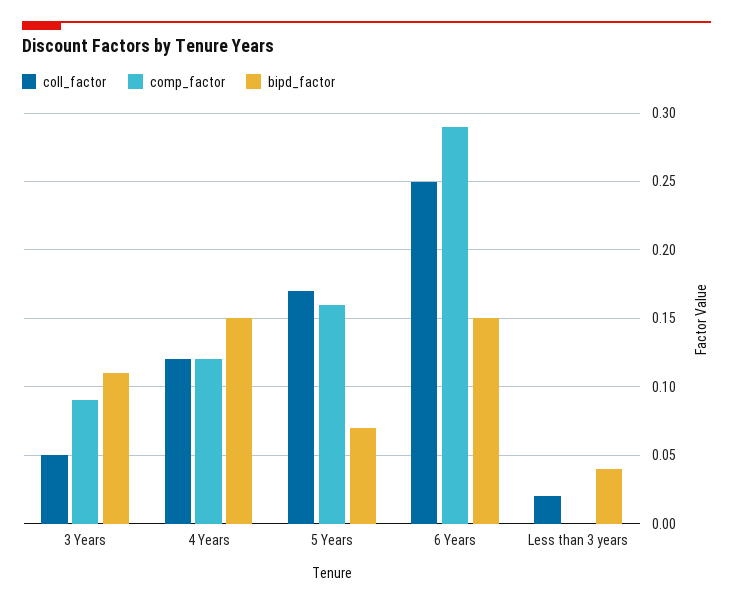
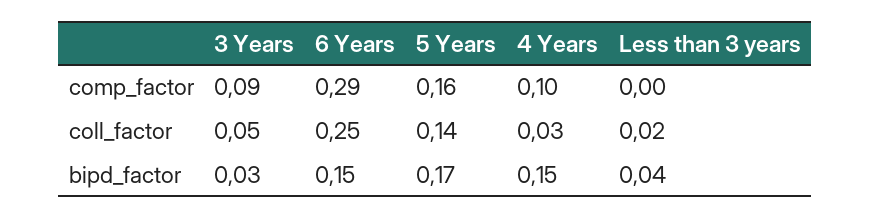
bipd_factor, 3 Years: 0.11 -> 0.03
coll_factor, 4 Years: 0.12 -> 0.03
comp_factor, 4 Years: 0.12 -> 0.1
coll_factor, 5 Years: 0.17 -> 0.14
bipd_factor, 5 Years: 0.07 -> 0.17

